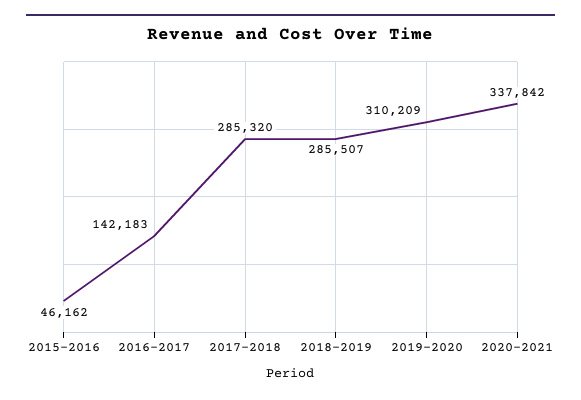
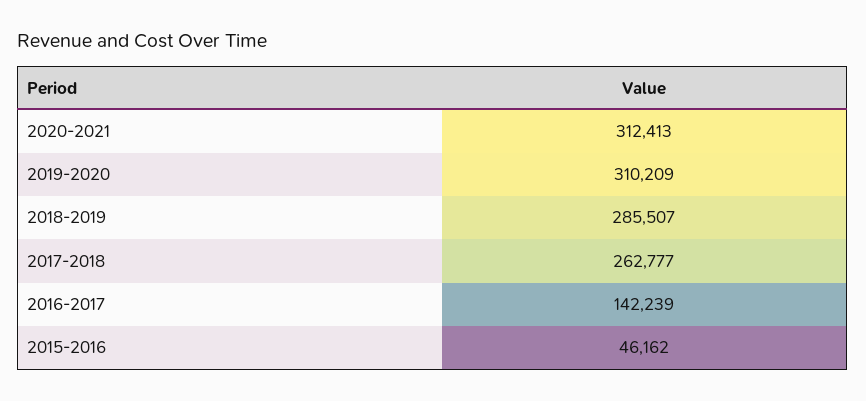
2016-2017: 142183 -> 142239
2017-2018: 285320 -> 262777
2020-2021: 337842 -> 312413

